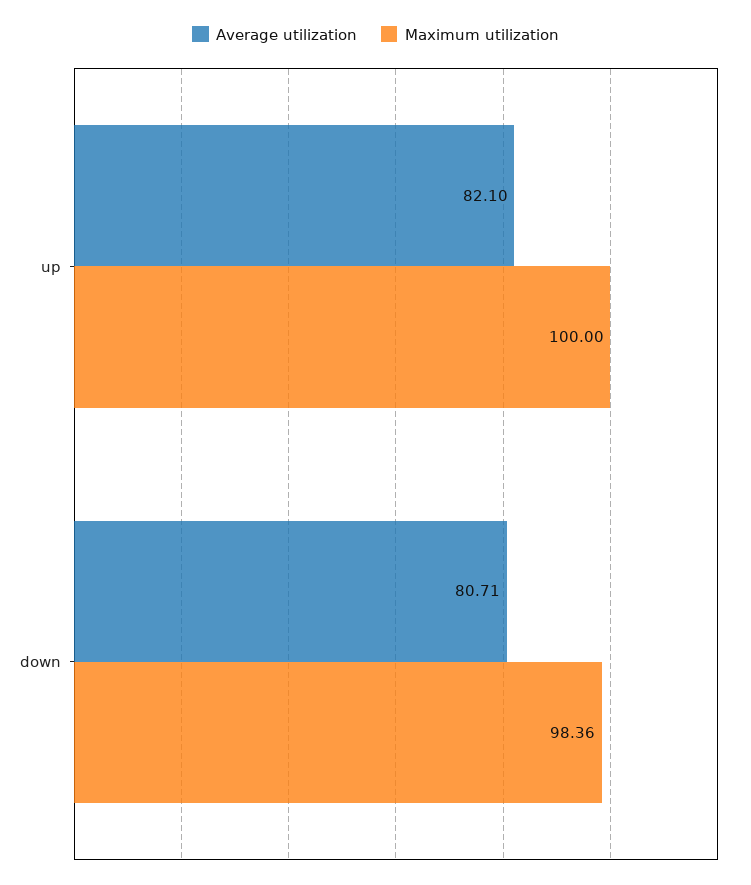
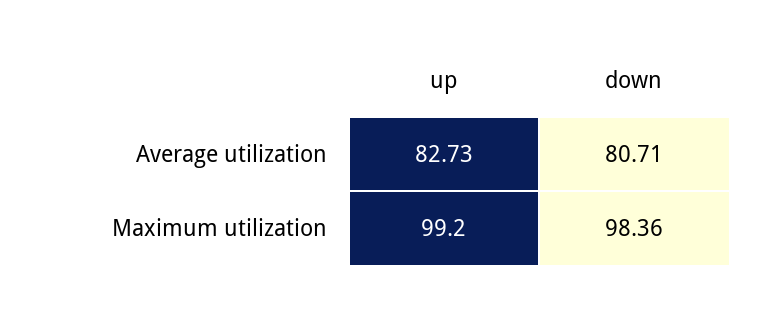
Average utilization, up: 82.1 -> 82.73
Maximum utilization, up: 100 -> 99.2

